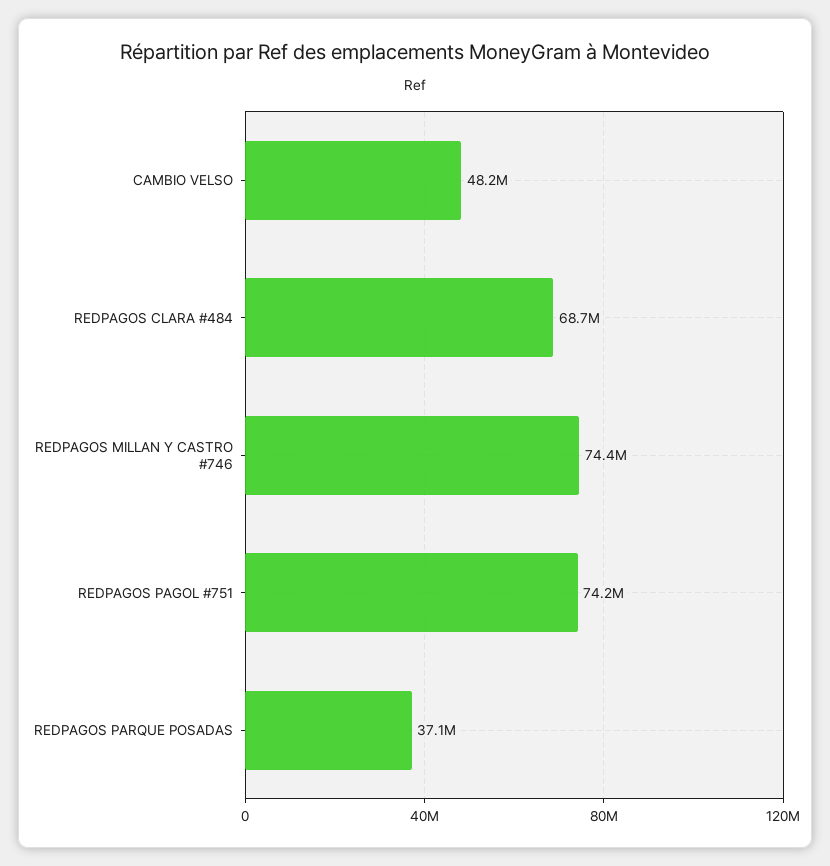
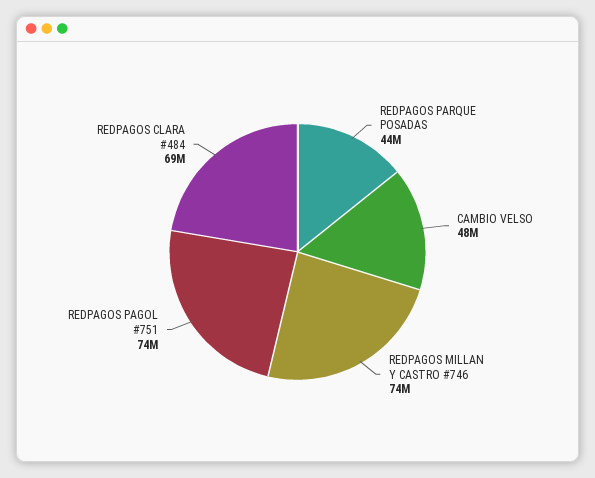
REDPAGOS PARQUE POSADAS: 37100000 -> 44000000

